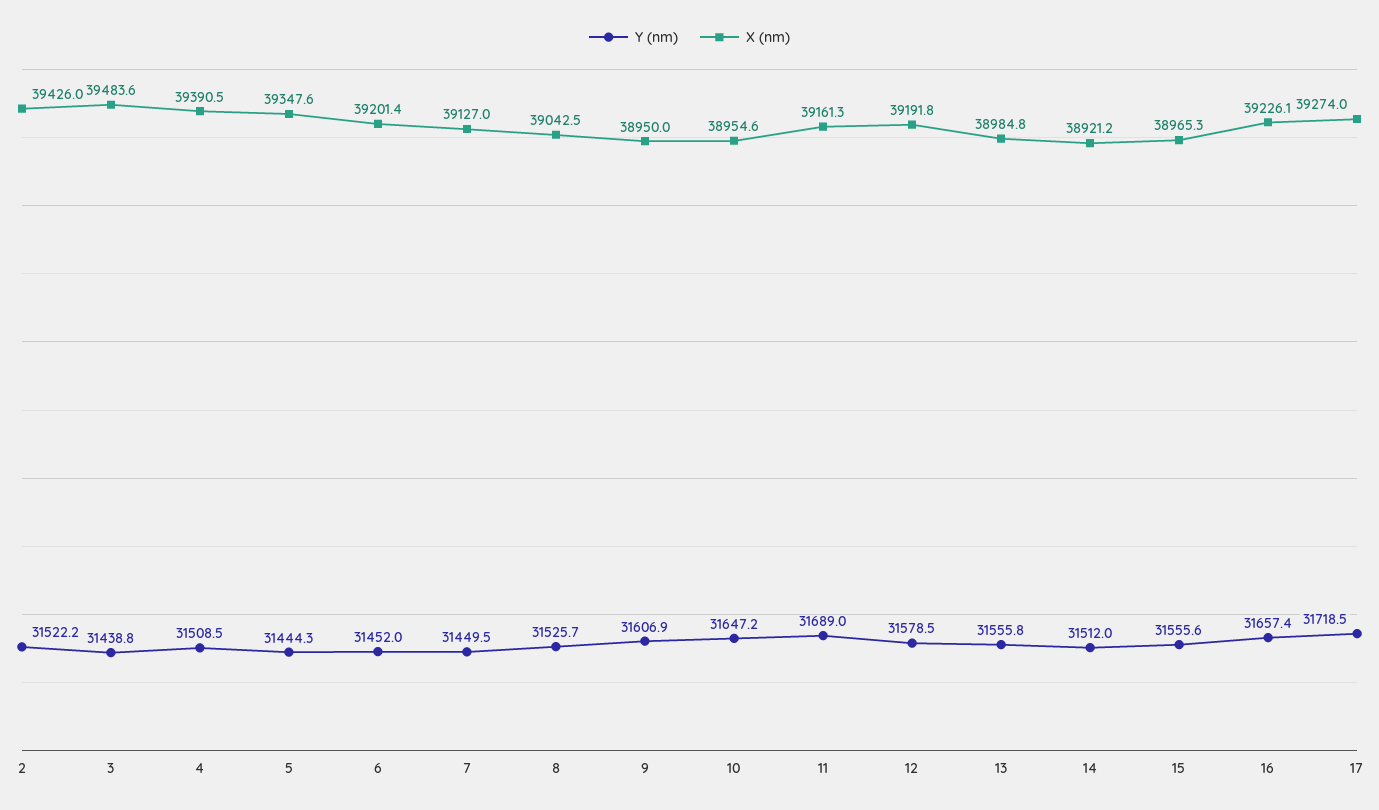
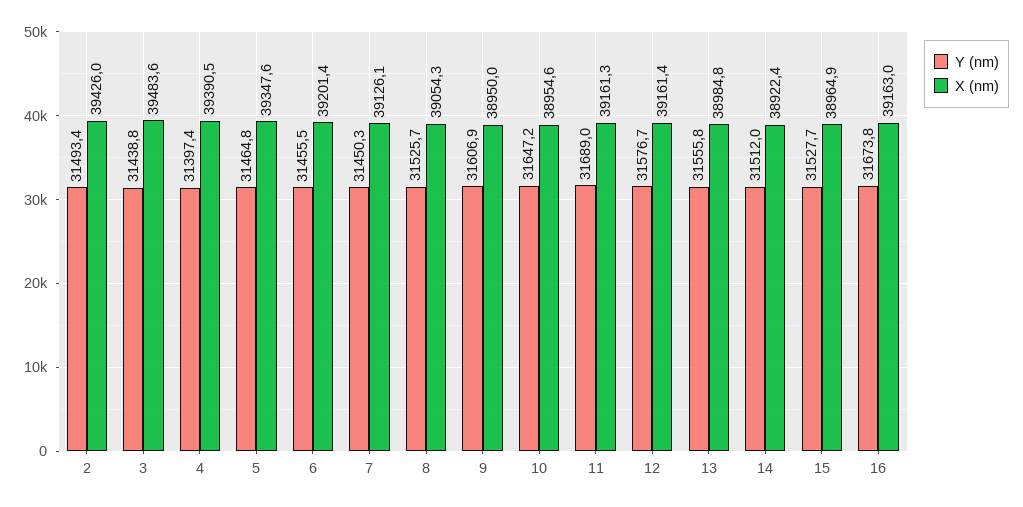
Y (nm), 2: 31522.2 -> 31493.4
Y (nm), 4: 31508.5 -> 31397.4
Y (nm), 5: 31444.3 -> 31464.8
Y (nm), 6: 31452 -> 31455.5
Y (nm), 7: 31449.5 -> 31450.3
X (nm), 7: 39127 -> 39126.1
X (nm), 8: 39042.5 -> 39054.3
Y (nm), 12: 31578.5 -> 31576.7
X (nm), 12: 39191.8 -> 39161.4
X (nm), 14: 38921.2 -> 38922.4
Y (nm), 15: 31555.6 -> 31527.7
X (nm), 15: 38965.3 -> 38964.9
Y (nm), 16: 31657.4 -> 31673.8
X (nm), 16: 39226.1 -> 39163
Y (nm), 17: 31718.5 -> none
X (nm), 17: 39274 -> none

